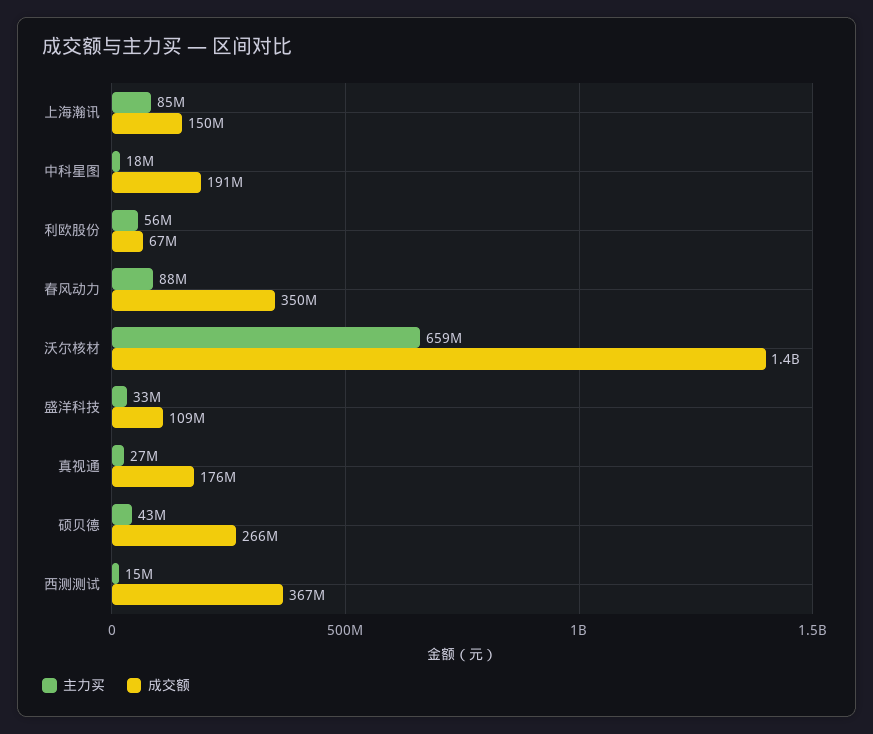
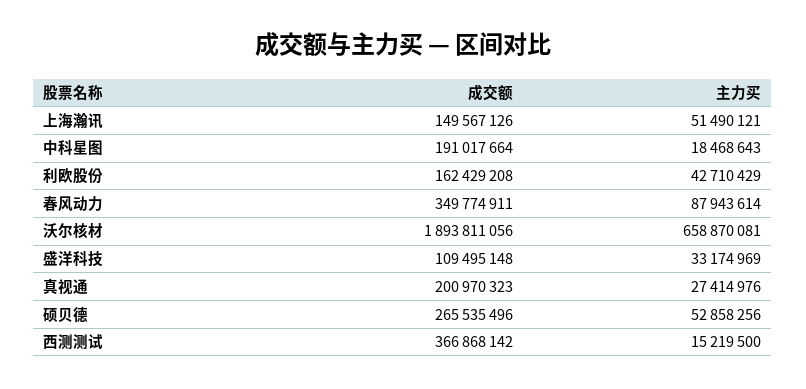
主力买, 上海瀚讯: 85000000 -> 51490121
主力买, 利欧股份: 56000000 -> 42710429
成交额, 利欧股份: 67000000 -> 162429208
成交额, 沃尔核材: 1400000000 -> 1893811056
成交额, 真视通: 176000000 -> 200970323
主力买, 硕贝德: 43000000 -> 52858256

